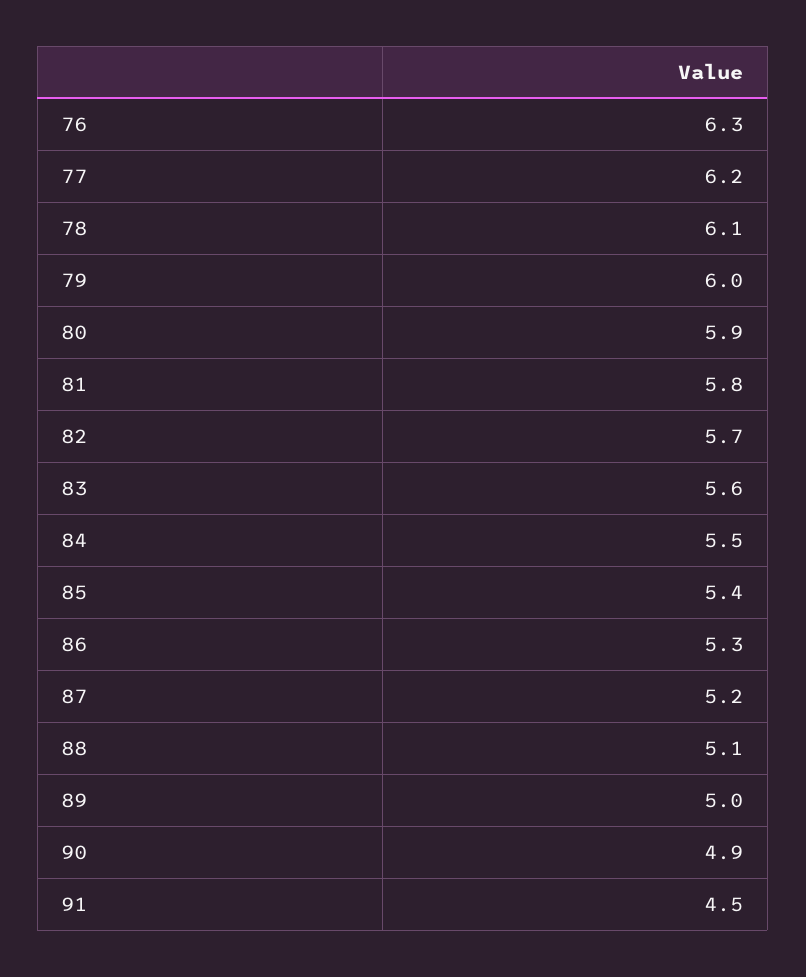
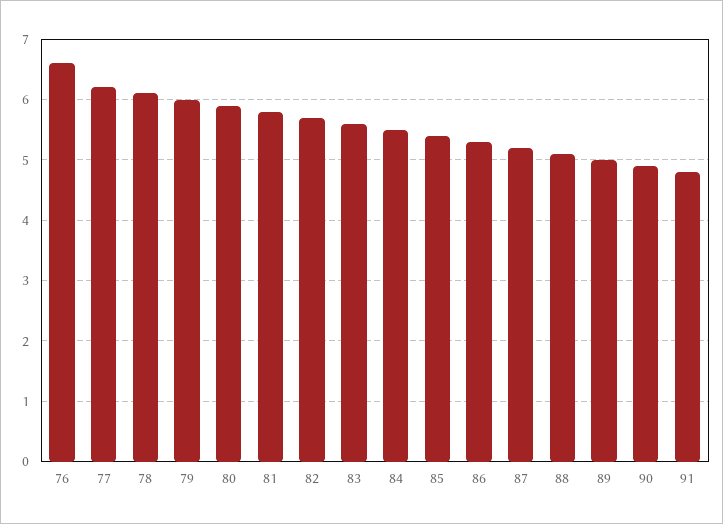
76: 6.3 -> 6.6
91: 4.5 -> 4.8

